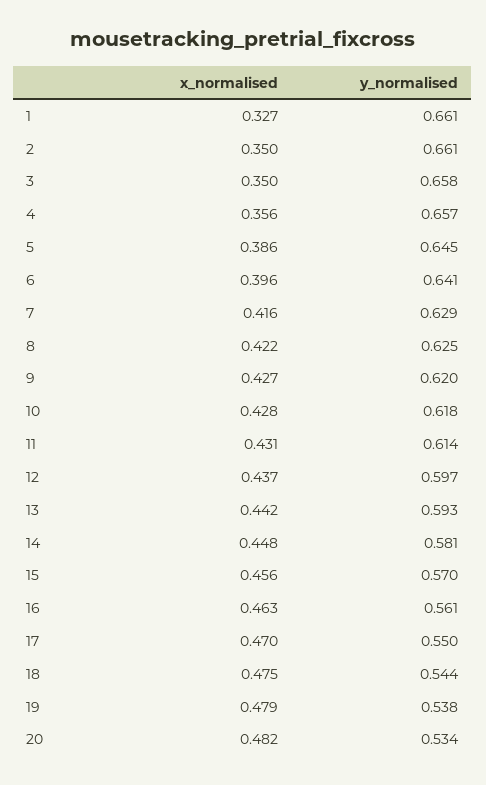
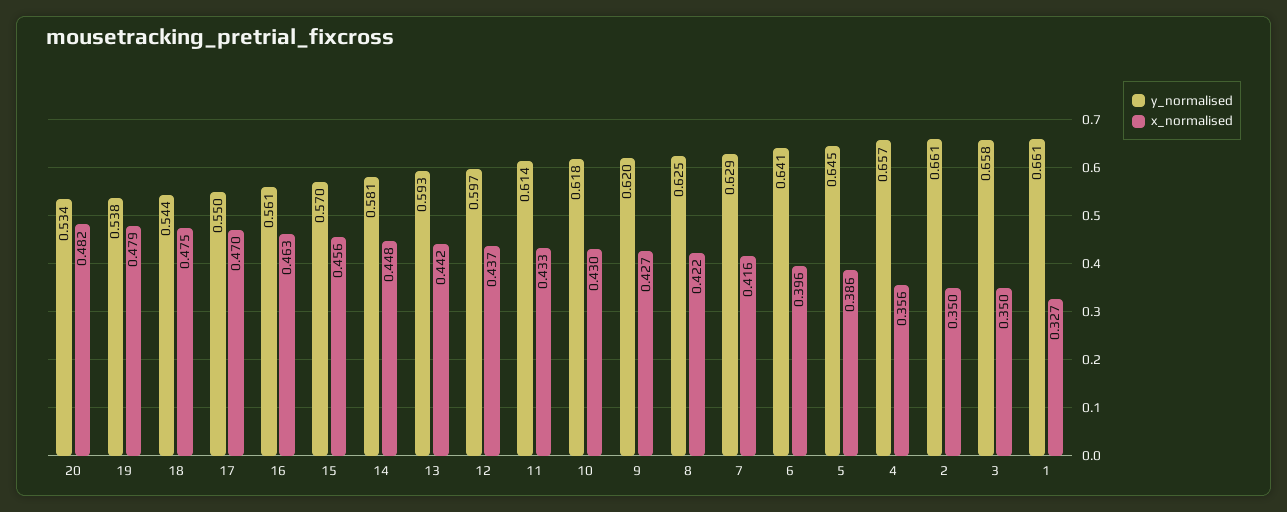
x_normalised, 10: 0.428 -> 0.43
x_normalised, 11: 0.431 -> 0.433

